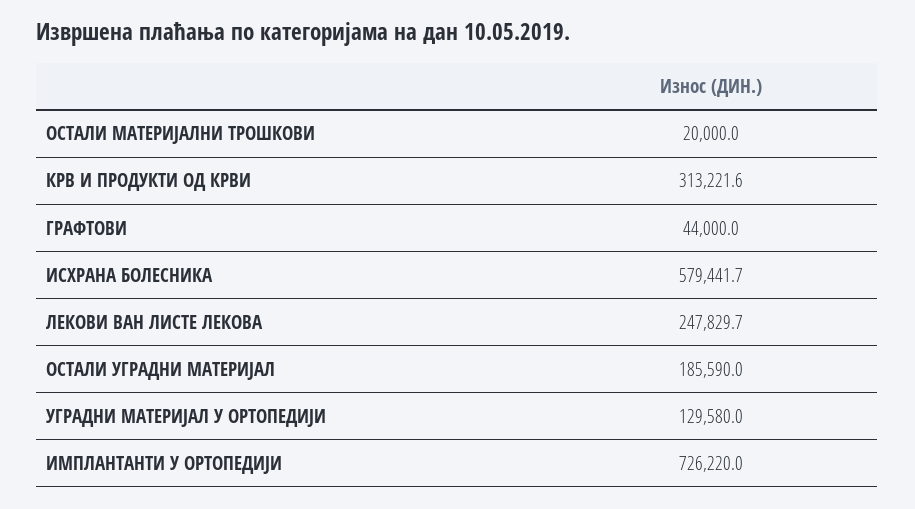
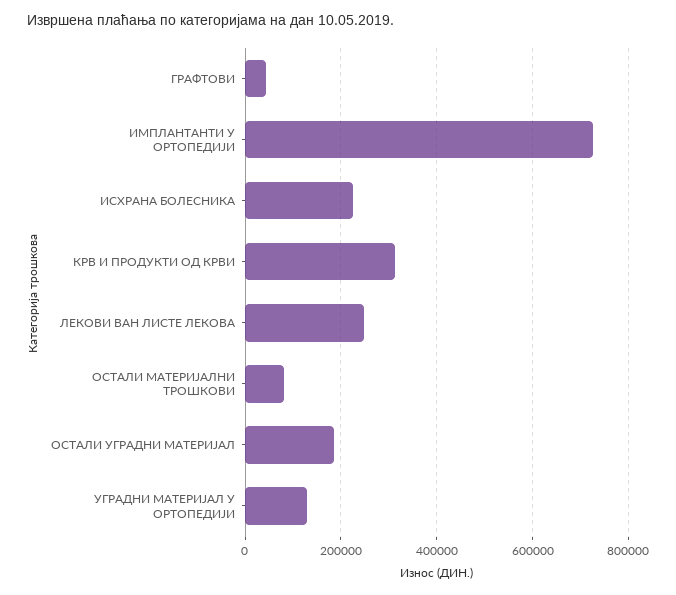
ОСТАЛИ МАТЕРИЈАЛНИ ТРОШКОВИ: 20000 -> 80000
ИСХРАНА БОЛЕСНИКА: 579441.7 -> 220000

